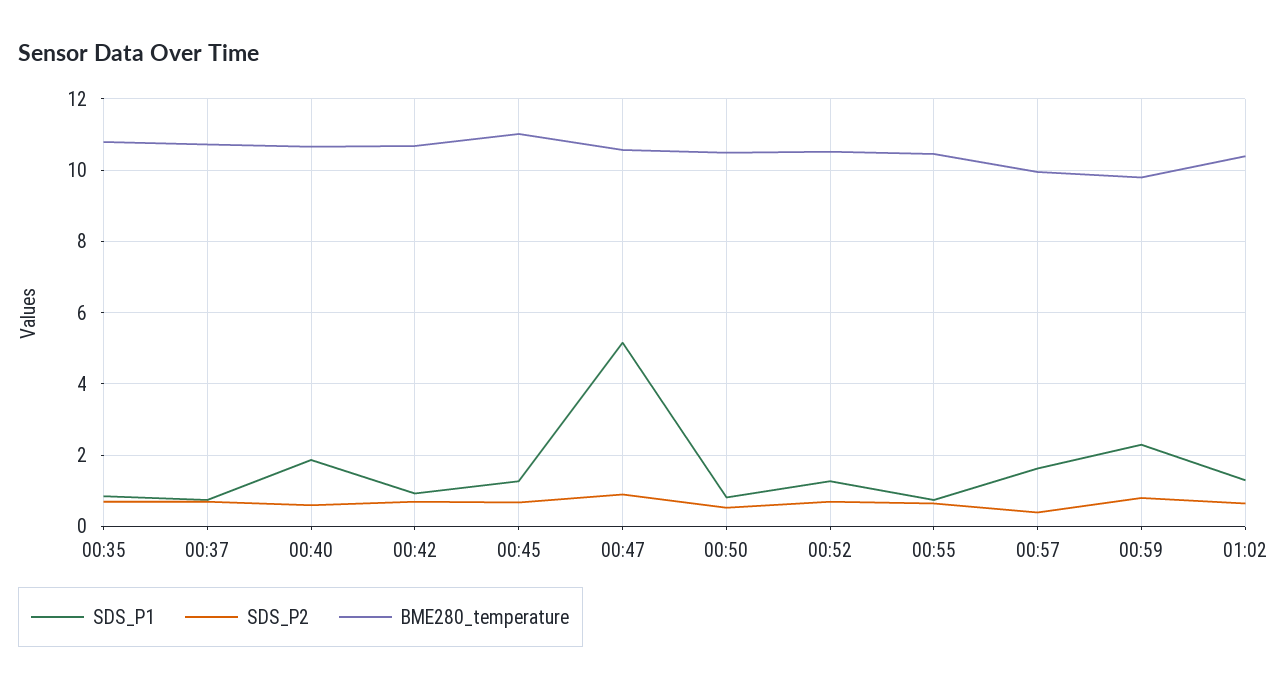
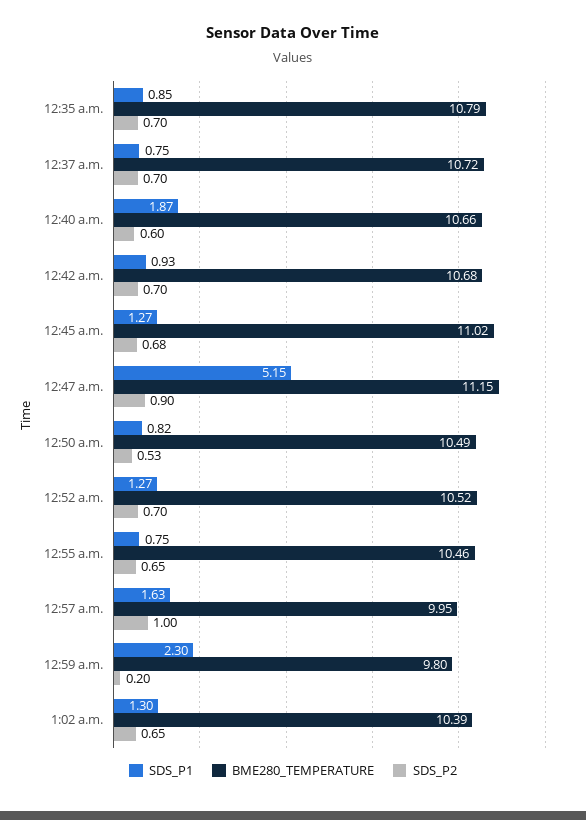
BME280_temperature, 00:47: 10.6 -> 11.15
SDS_P2, 00:57: 0.4 -> 1
SDS_P2, 00:59: 0.8 -> 0.2

